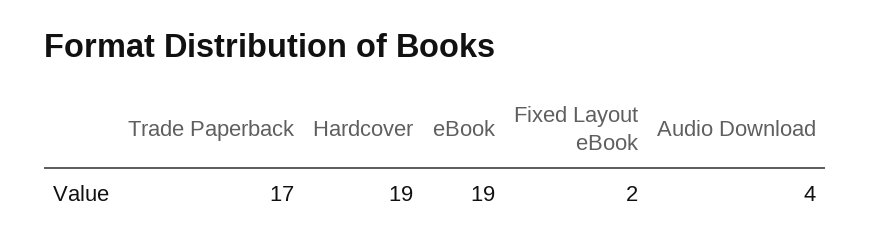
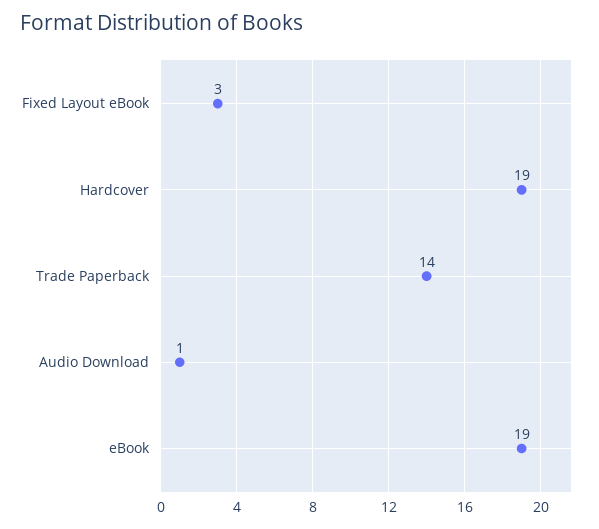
Trade Paperback: 17 -> 14
Fixed Layout eBook: 2 -> 3
Audio Download: 4 -> 1

